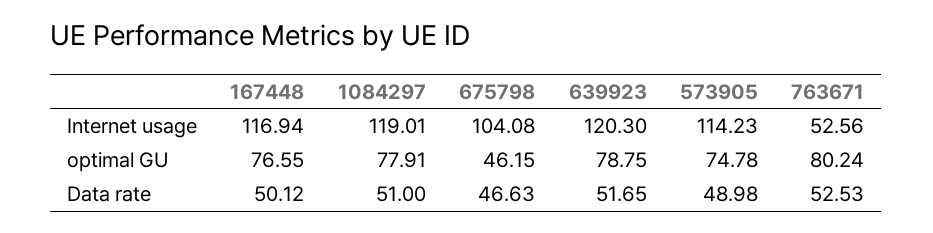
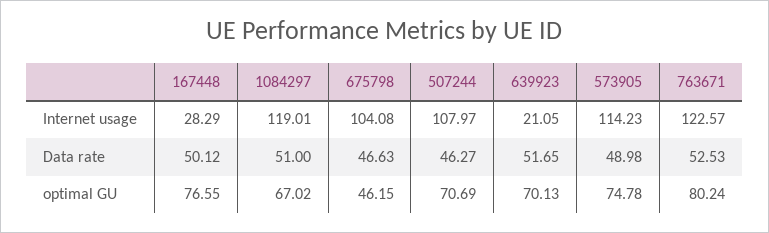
167448, Internet usage: 116.94 -> 28.29
639923, Internet usage: 120.3 -> 21.05
763671, Internet usage: 52.56 -> 122.57
1084297, optimal GU: 77.91 -> 67.02
639923, optimal GU: 78.75 -> 70.13
507244, Internet usage: none -> 107.97
507244, Data rate: none -> 46.27
507244, optimal GU: none -> 70.69

